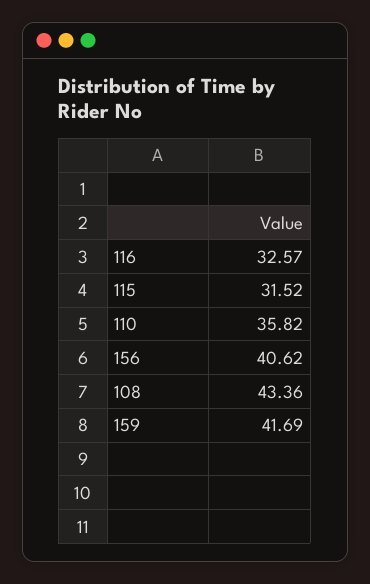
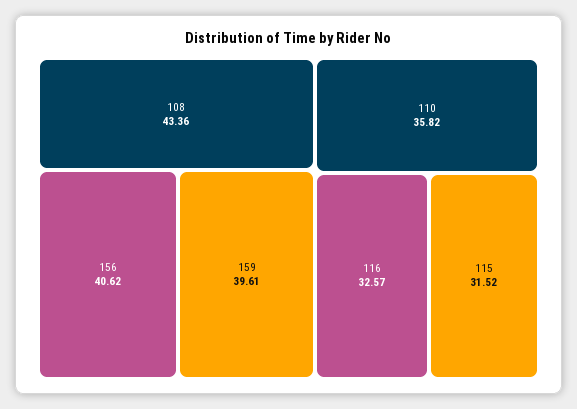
159: 41.69 -> 39.61

